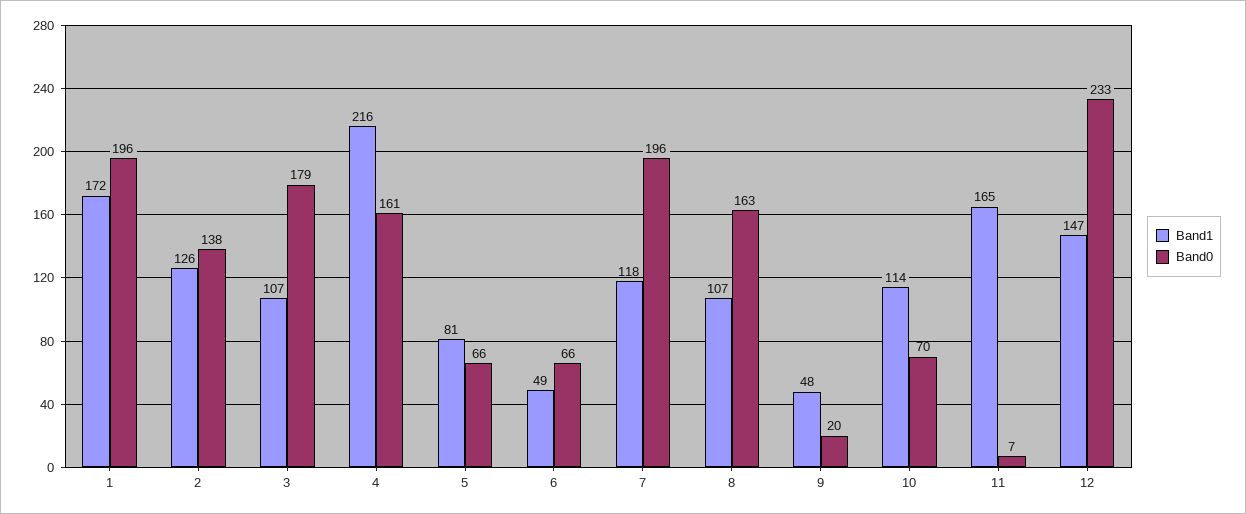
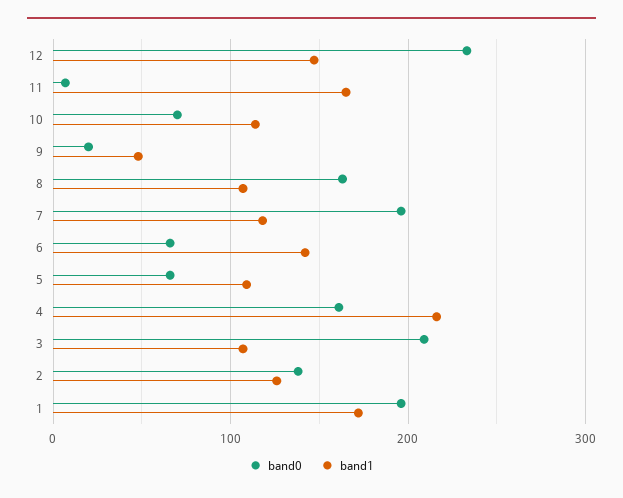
Band0, 3: 179 -> 210
Band1, 5: 81 -> 110
Band1, 6: 49 -> 140

